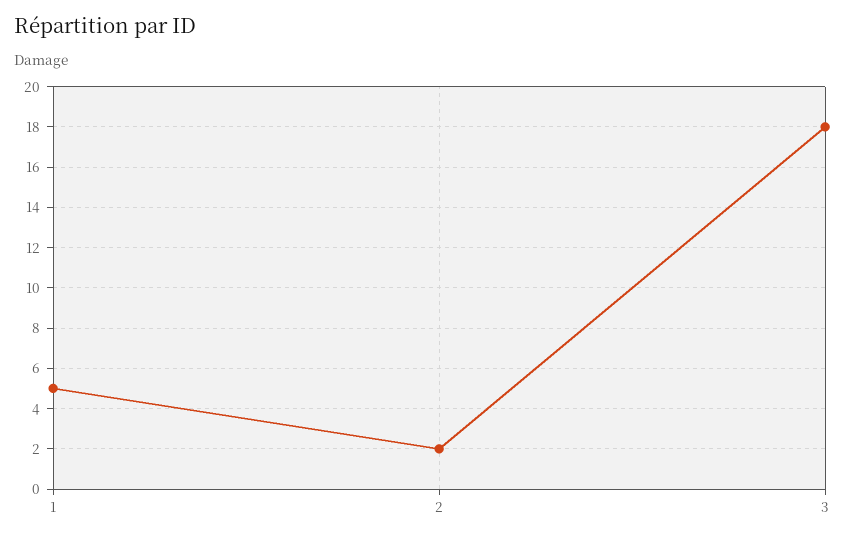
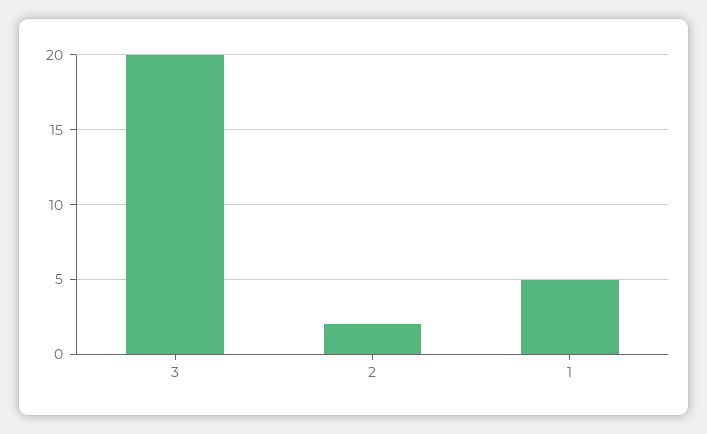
3: 18 -> 20

